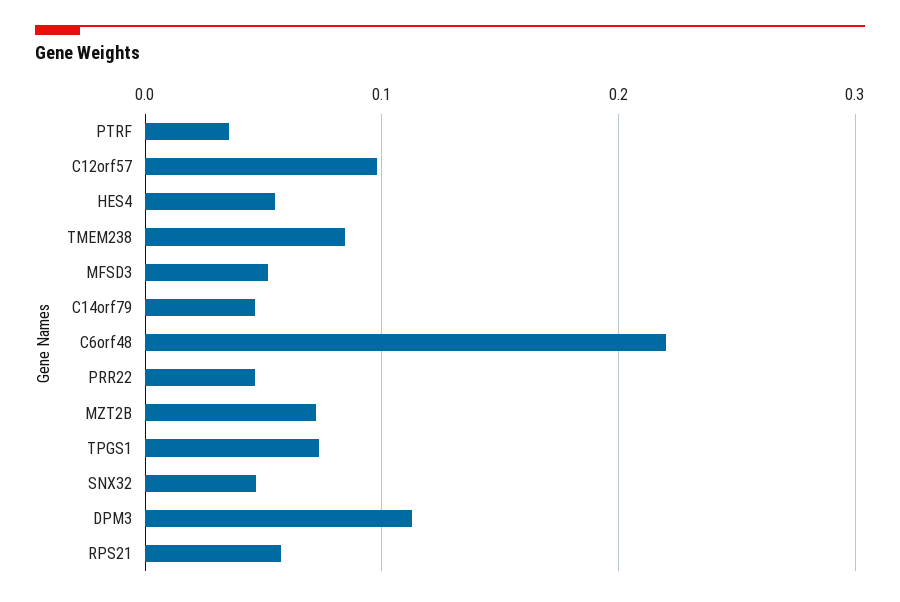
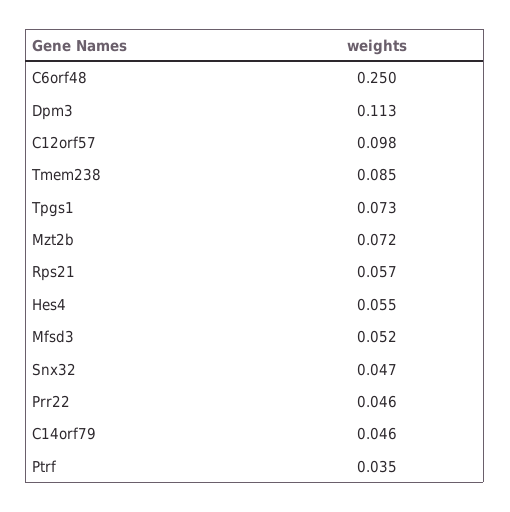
C6orf48: 0.22 -> 0.25

